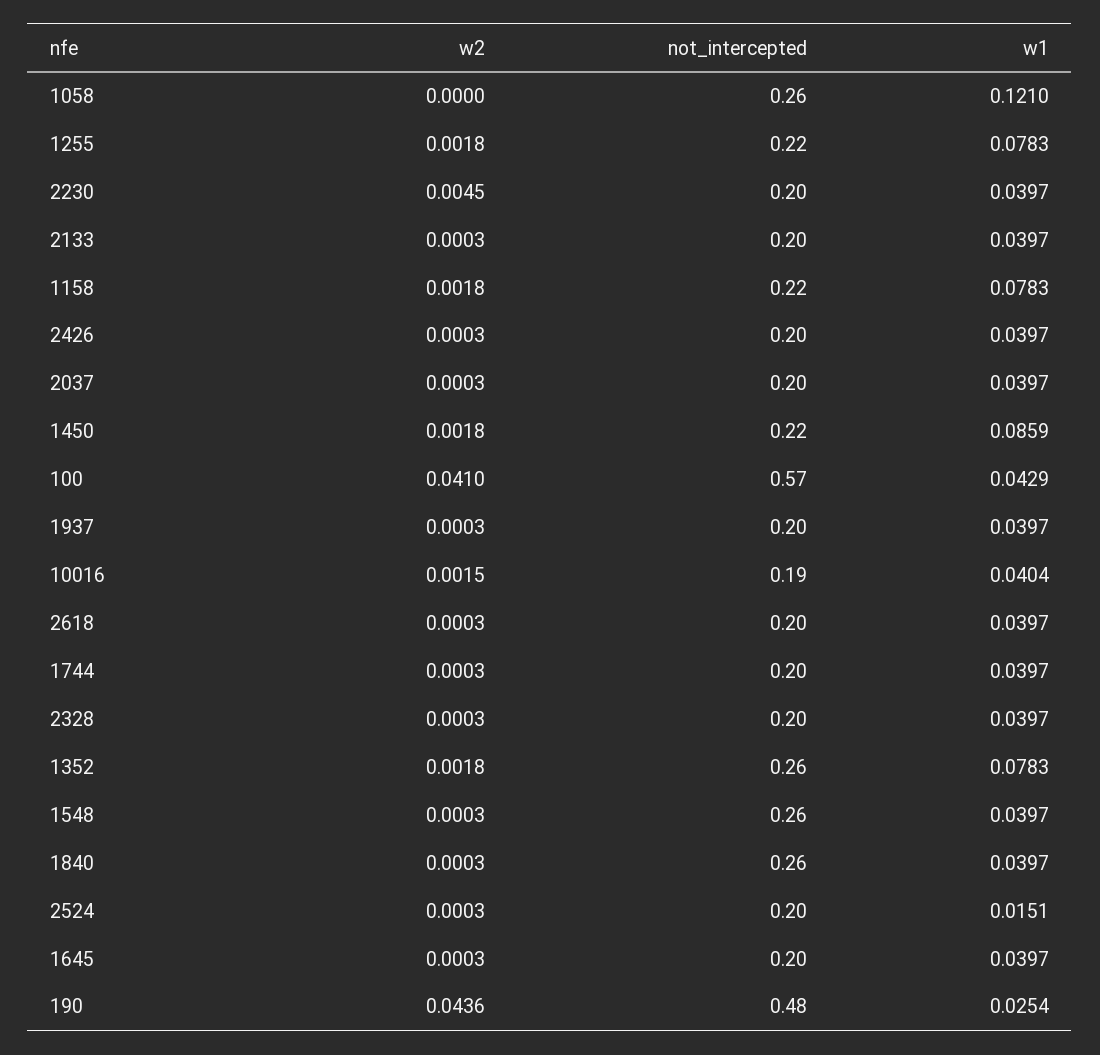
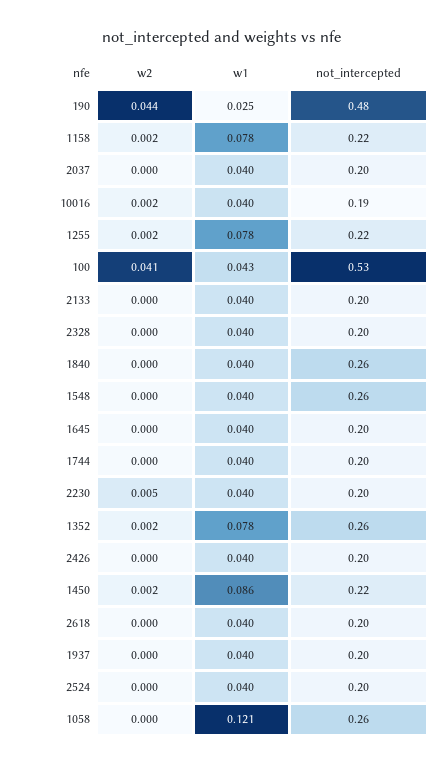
not_intercepted, 100: 0.57 -> 0.53
w1, 2524: 0.0151 -> 0.04

